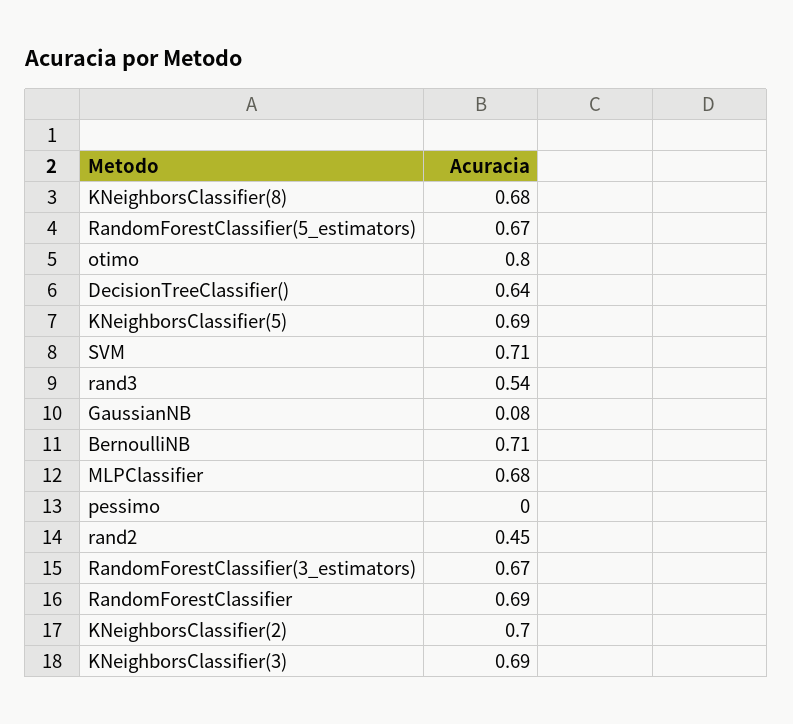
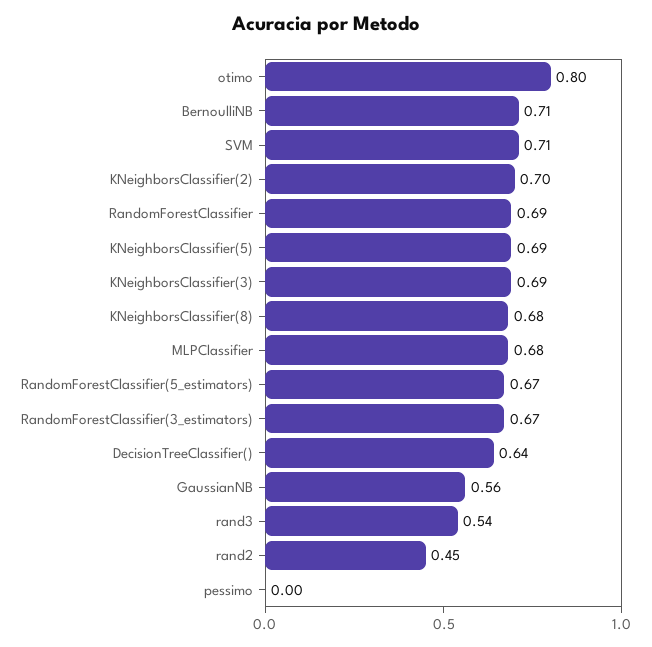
GaussianNB: 0.08 -> 0.56

